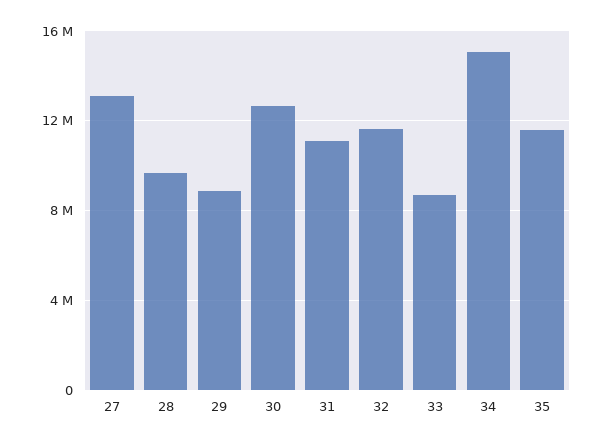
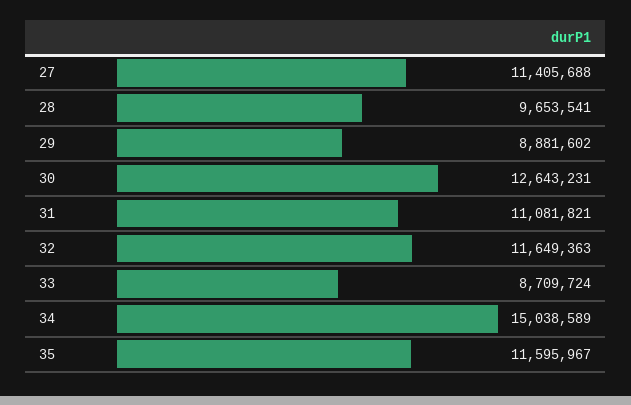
27: 13000000 -> 11405688

